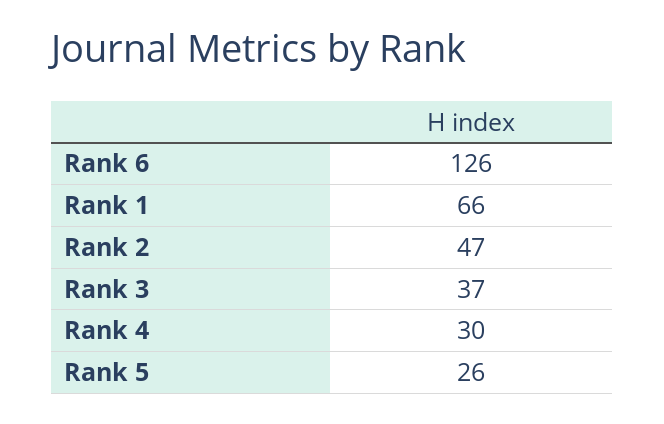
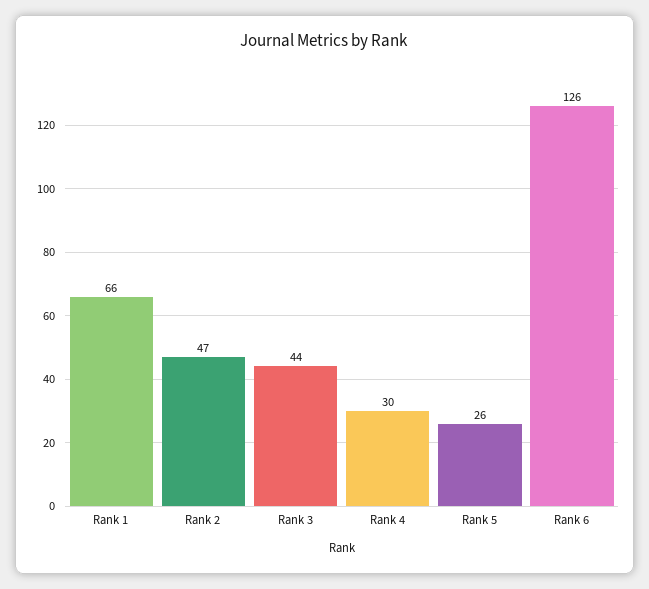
Rank 3: 37 -> 44

